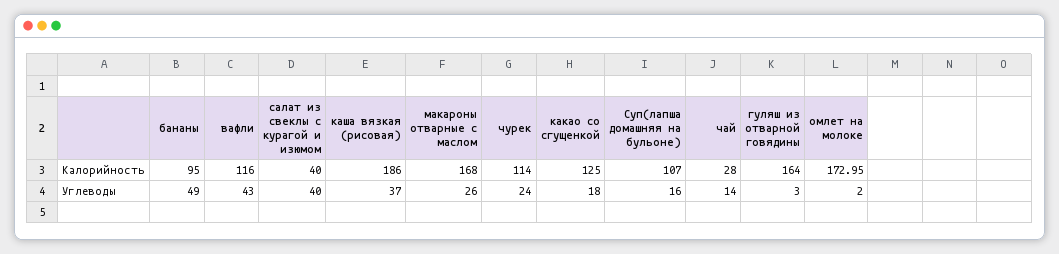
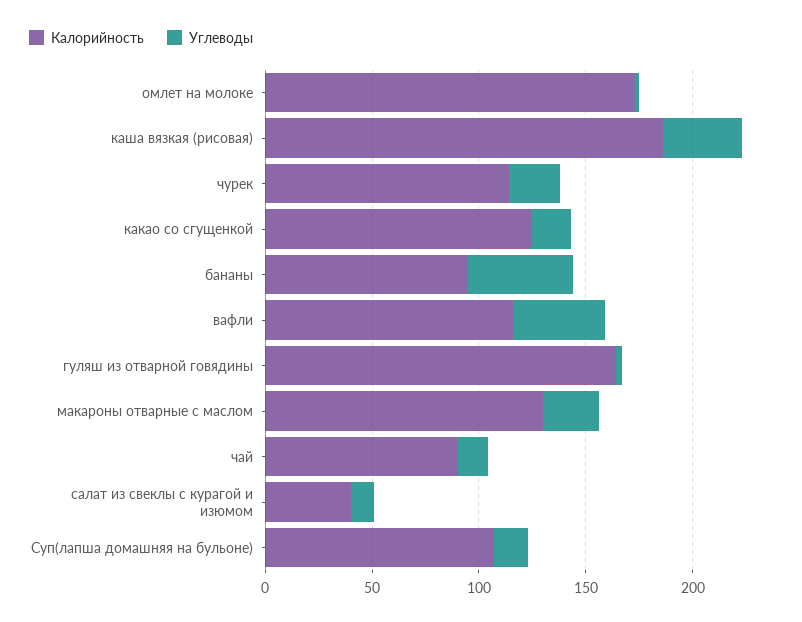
Калорийность, макароны отварные с маслом: 168 -> 130
Калорийность, чай: 28 -> 90
Углеводы, салат из свеклы с курагой и изюмом: 40 -> 10

